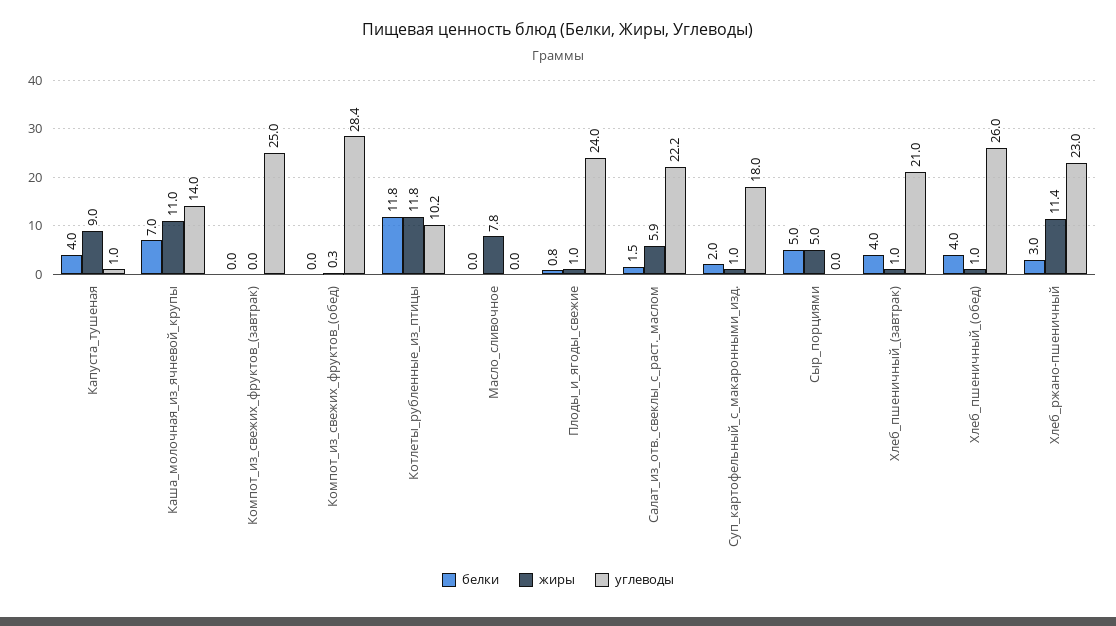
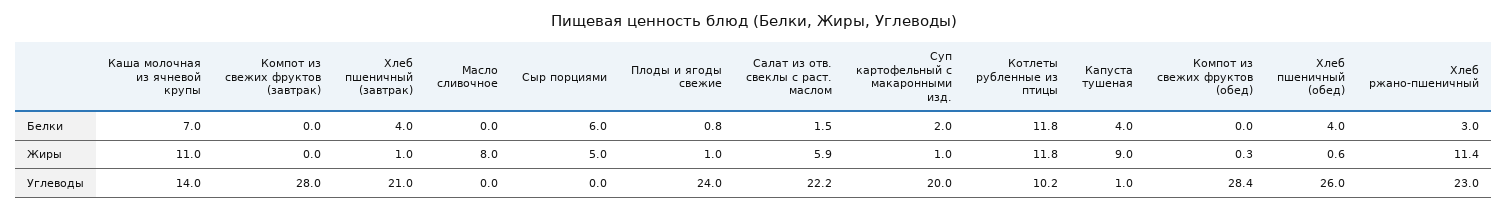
углеводы, Компот_из_свежих_фруктов_(завтрак): 25 -> 28
жиры, Масло_сливочное: 7.8 -> 8
углеводы, Суп_картофельный_с_макаронными_изд.: 18 -> 20
белки, Сыр_порциями: 5 -> 6
жиры, Хлеб_пшеничный_(обед): 1 -> 0.6

